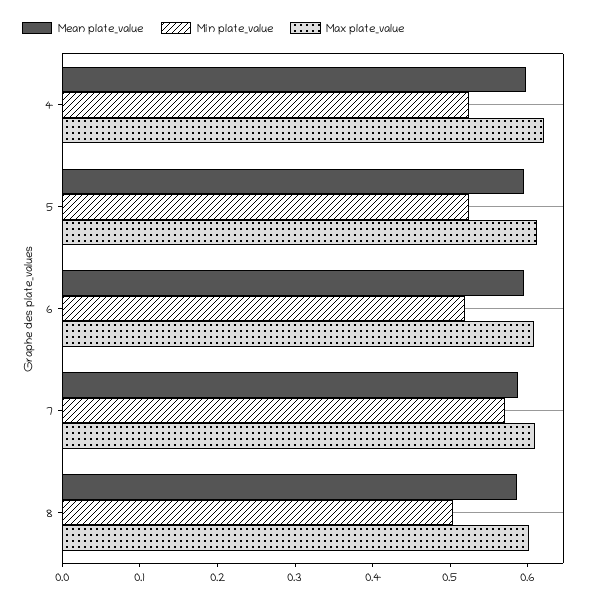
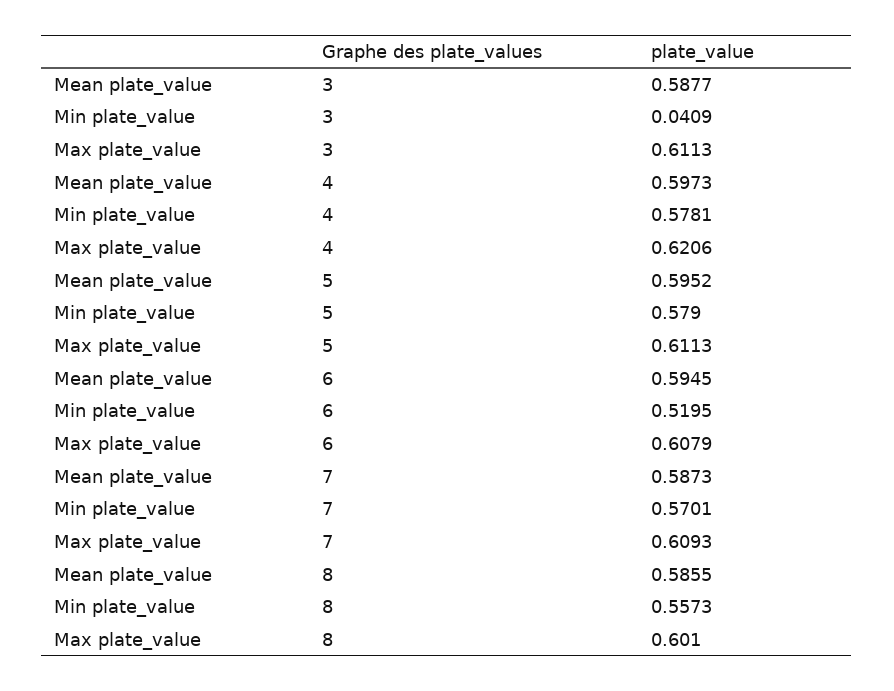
Min plate_value, 4: 0.52 -> 0.5781
Min plate_value, 5: 0.52 -> 0.579
Min plate_value, 8: 0.5 -> 0.5573
Mean plate_value, 3: none -> 0.5877
Min plate_value, 3: none -> 0.0409
Max plate_value, 3: none -> 0.6113

